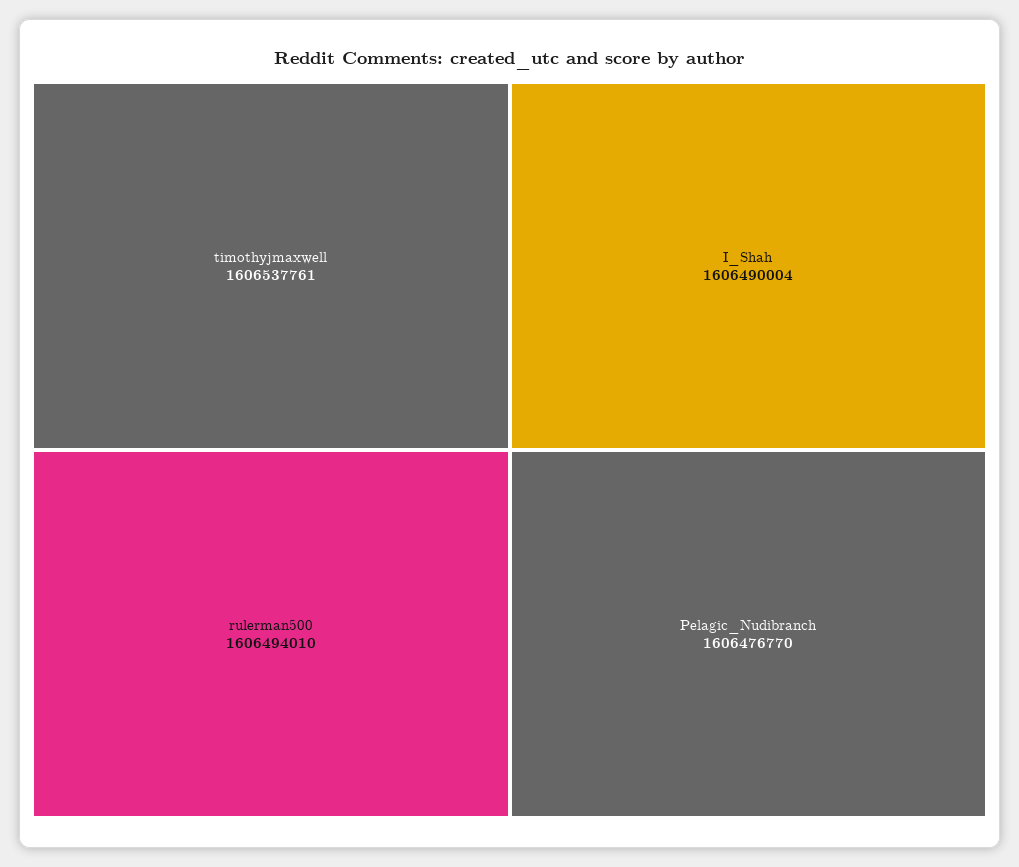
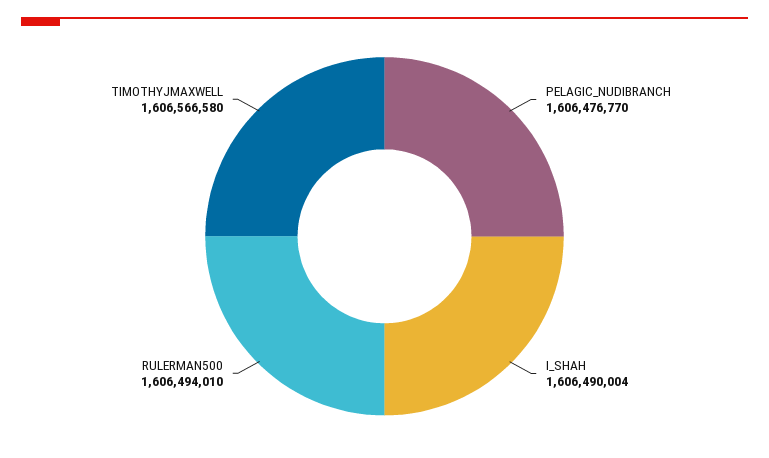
timothyjmaxwell: 1606537761 -> 1606566580

